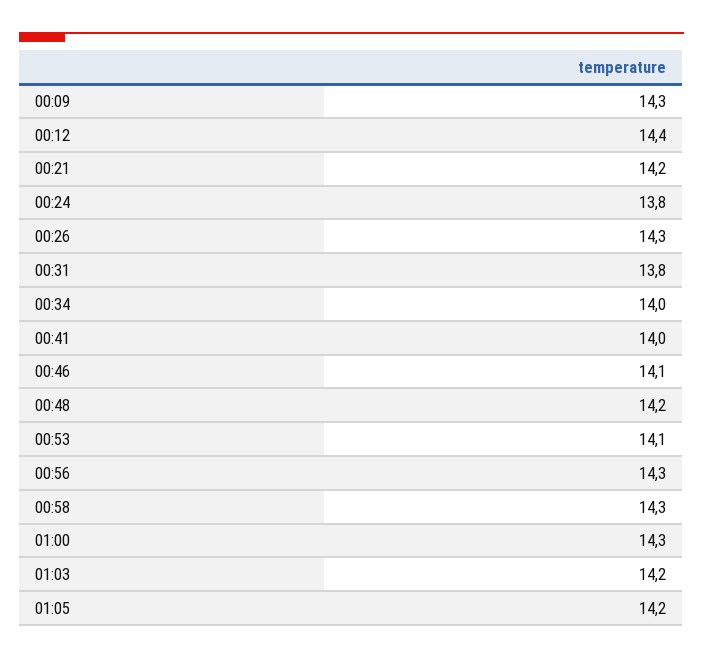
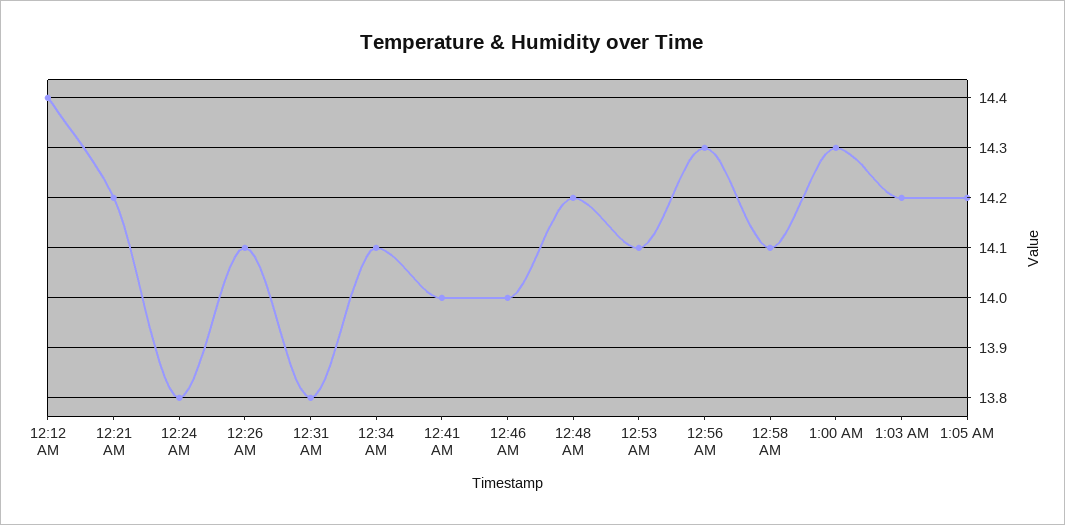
00:09: 14.3 -> none
00:26: 14.3 -> 14.1
00:34: 14 -> 14.1
00:46: 14.1 -> 14
00:58: 14.3 -> 14.1

